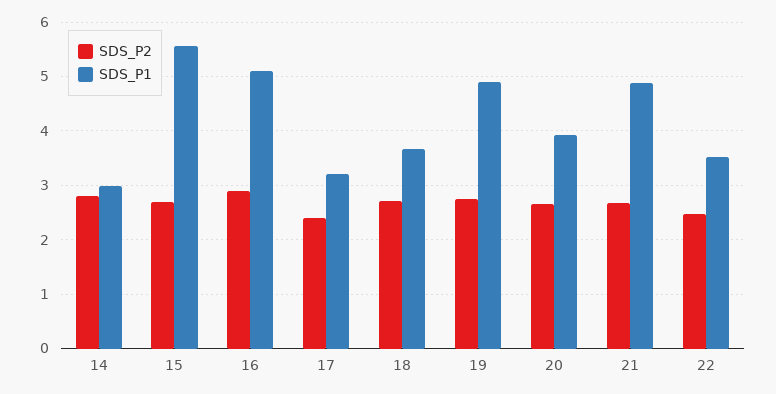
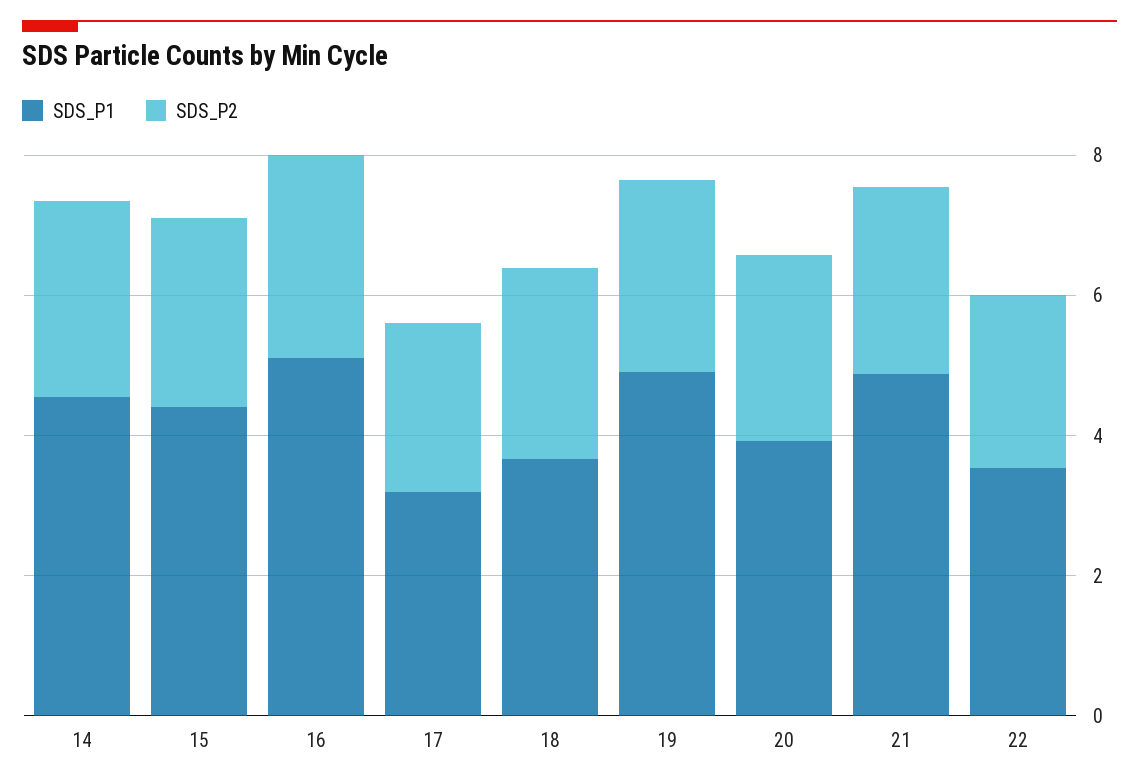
SDS_P1, 14: 3 -> 4.5
SDS_P1, 15: 5.6 -> 4.5

